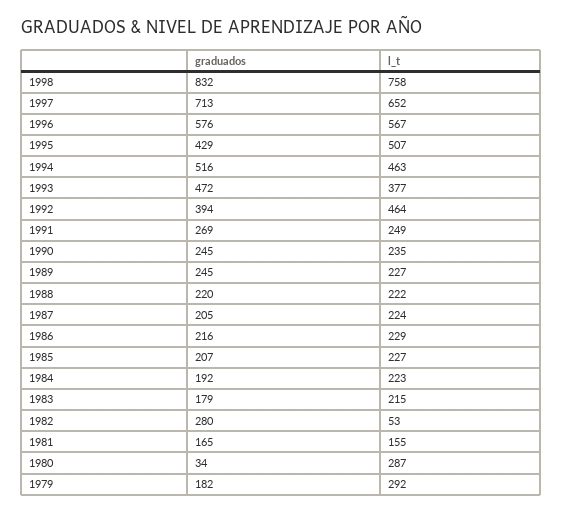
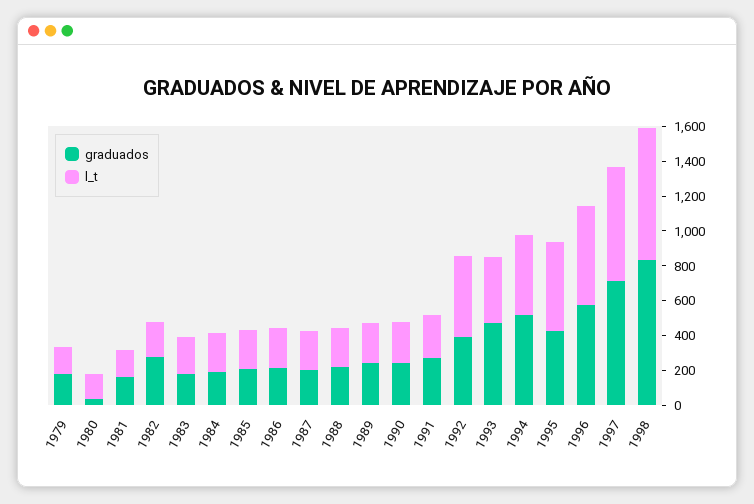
l_t, 1982: 53 -> 200
l_t, 1980: 287 -> 150
l_t, 1979: 292 -> 150

